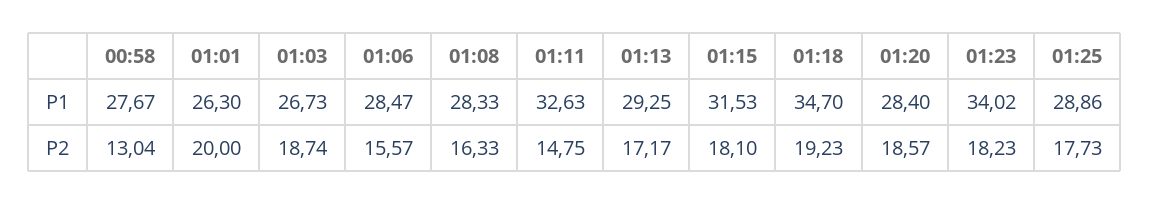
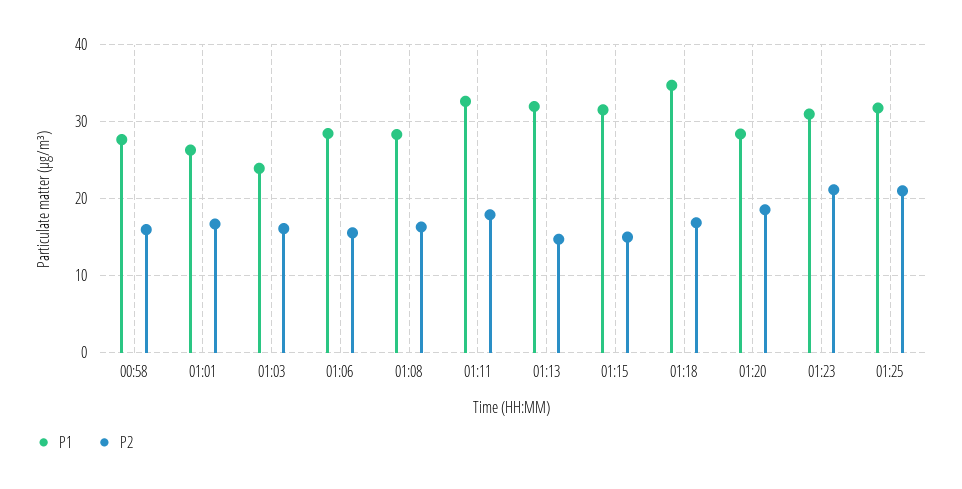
P1, 01:03: 26.73 -> 24
P1, 01:13: 29.25 -> 32
P1, 01:23: 34.02 -> 31
P1, 01:25: 28.86 -> 32
P2, 00:58: 13.04 -> 16
P2, 01:01: 20 -> 17
P2, 01:03: 18.74 -> 16
P2, 01:11: 14.75 -> 18
P2, 01:13: 17.17 -> 15
P2, 01:15: 18.1 -> 15
P2, 01:18: 19.23 -> 17
P2, 01:23: 18.23 -> 21
P2, 01:25: 17.73 -> 21

